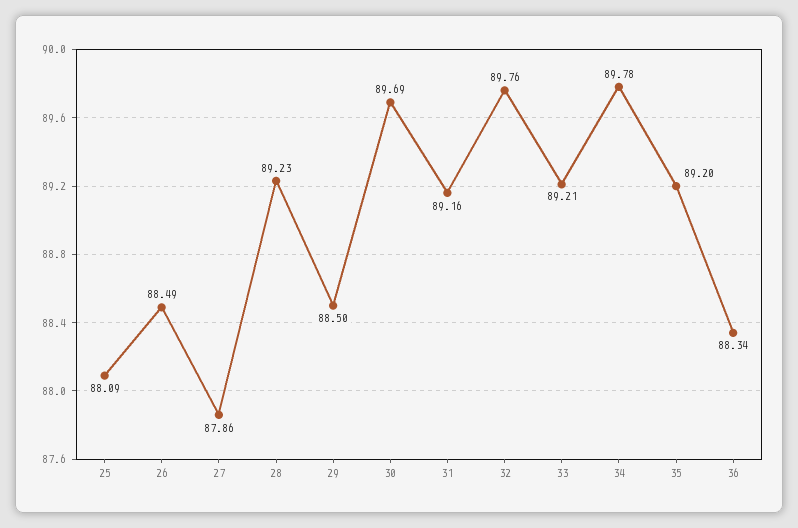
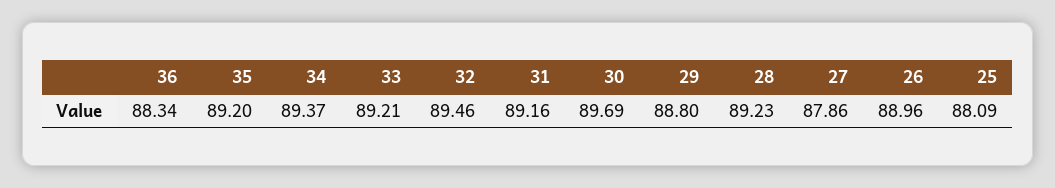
26: 88.49 -> 88.96
29: 88.5 -> 88.8
32: 89.76 -> 89.46
34: 89.78 -> 89.37

